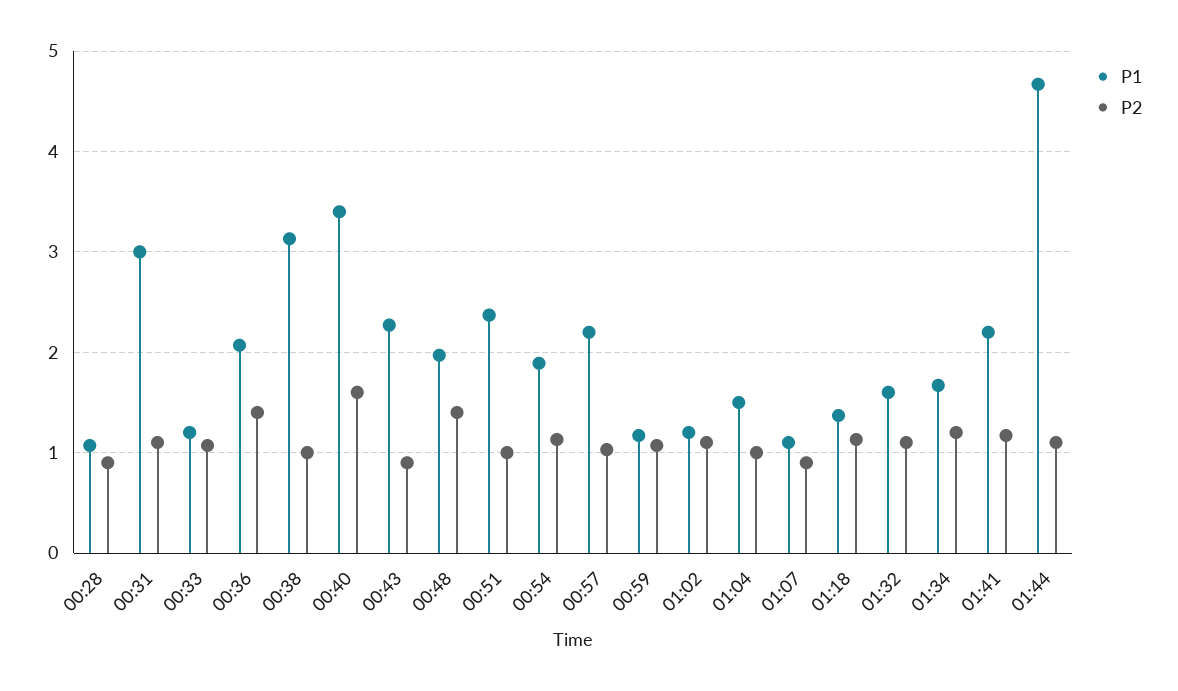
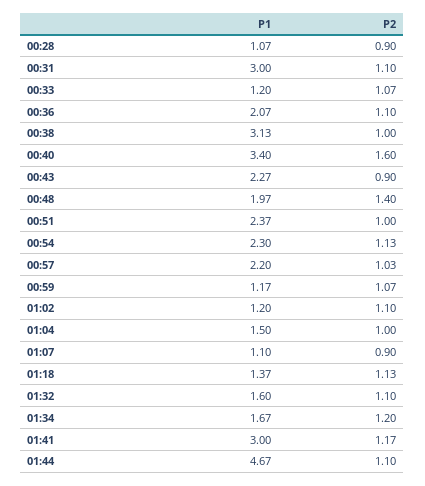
P2, 00:36: 1.4 -> 1.1
P1, 00:54: 1.9 -> 2.3
P1, 01:41: 2.2 -> 3

